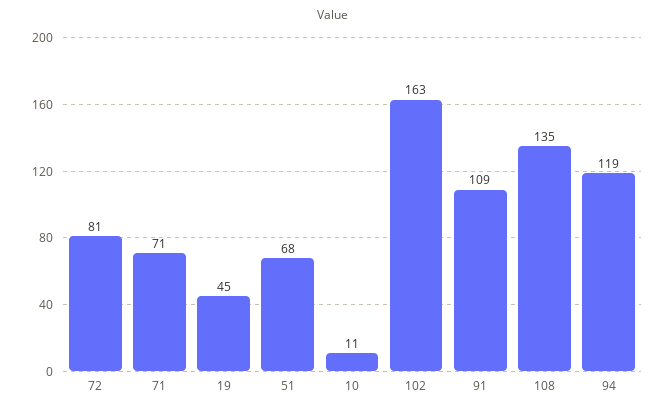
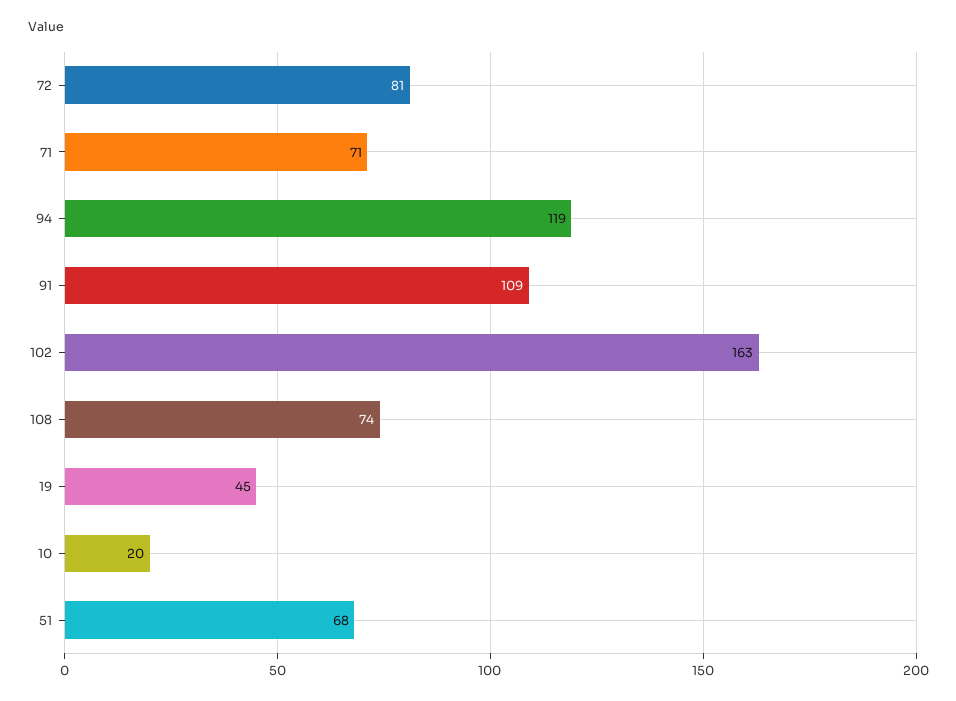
10: 11 -> 20
108: 135 -> 74

